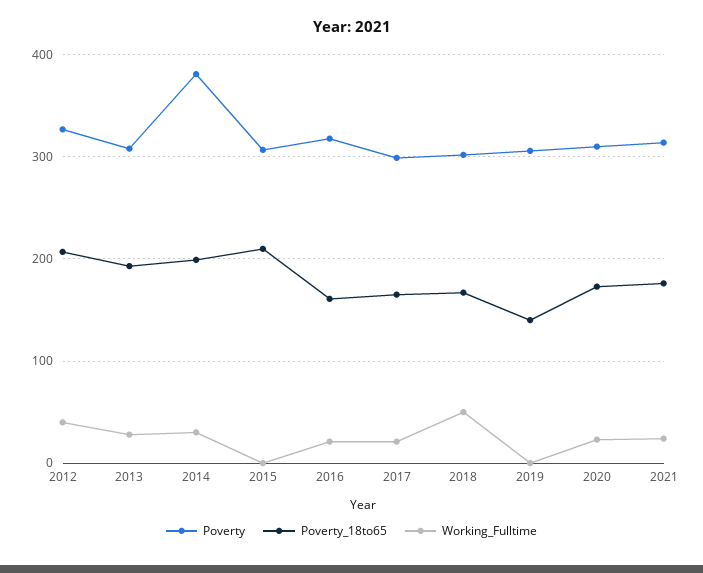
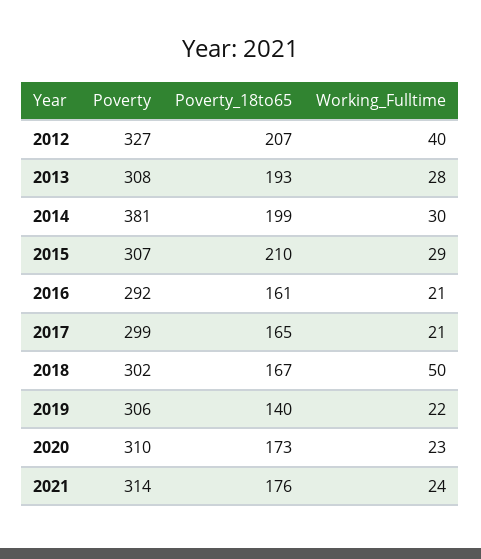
Working_Fulltime, 2015: 0 -> 29
Poverty, 2016: 320 -> 292
Working_Fulltime, 2019: 0 -> 22

